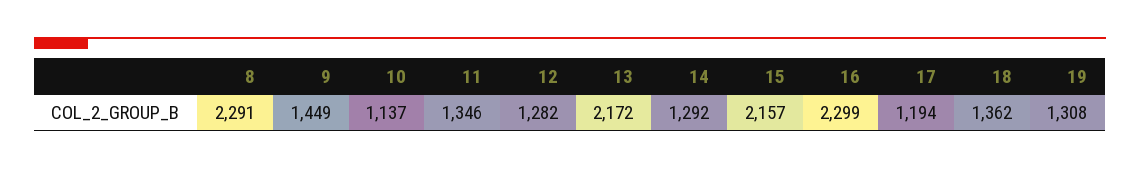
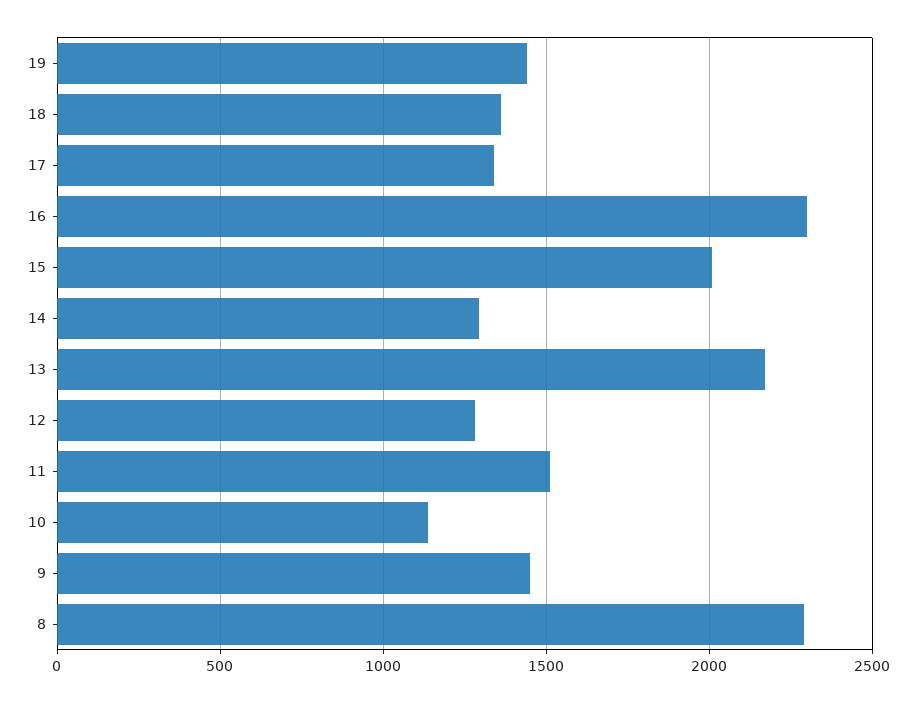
11: 1346 -> 1500
15: 2157 -> 2000
17: 1194 -> 1350
19: 1308 -> 1450

